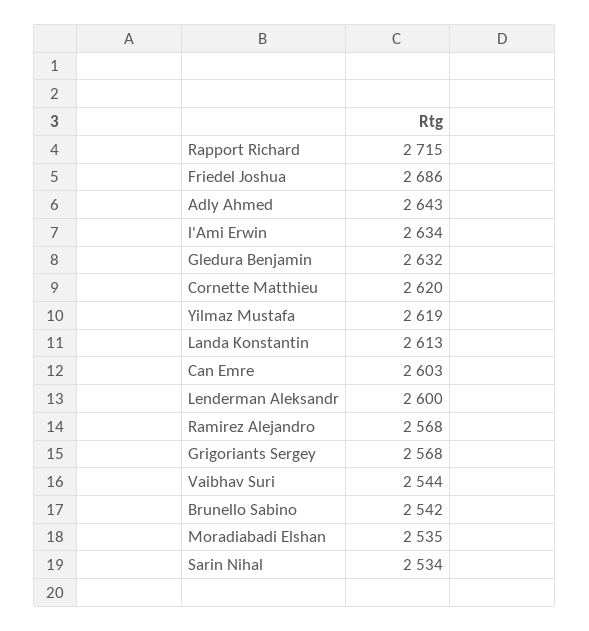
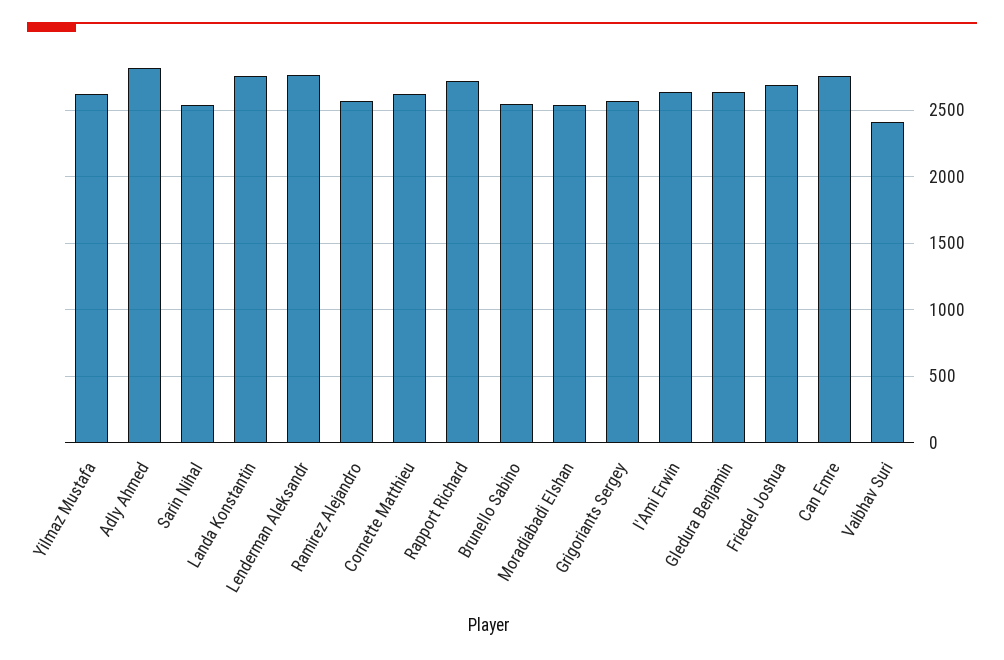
Adly Ahmed: 2643 -> 2800
Landa Konstantin: 2613 -> 2750
Can Emre: 2603 -> 2750
Lenderman Aleksandr: 2600 -> 2750
Vaibhav Suri: 2544 -> 2400

